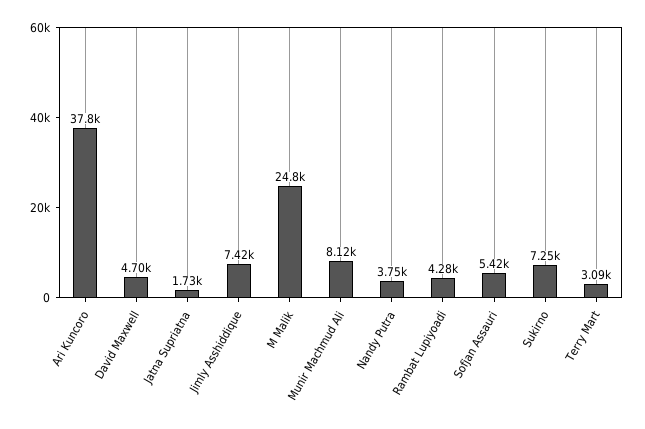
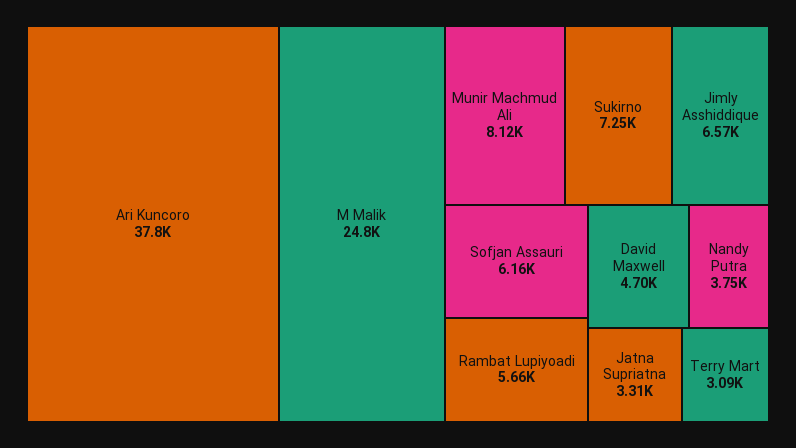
Jatna Supriatna: 1730 -> 3310
Jimly Asshiddique: 7420 -> 6570
Rambat Lupiyoadi: 4280 -> 5660
Sofjan Assauri: 5420 -> 6160

